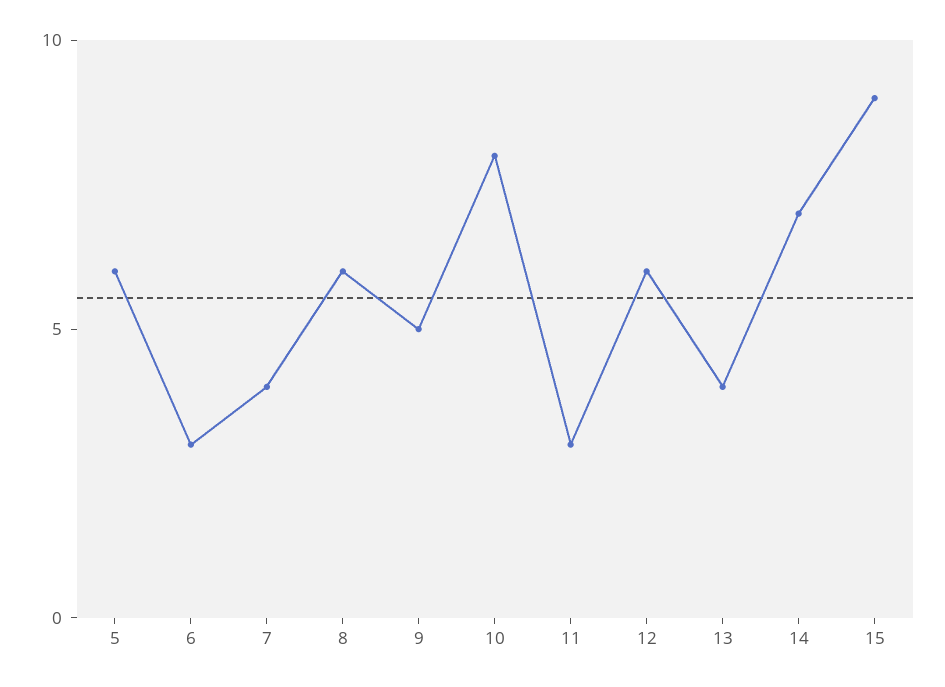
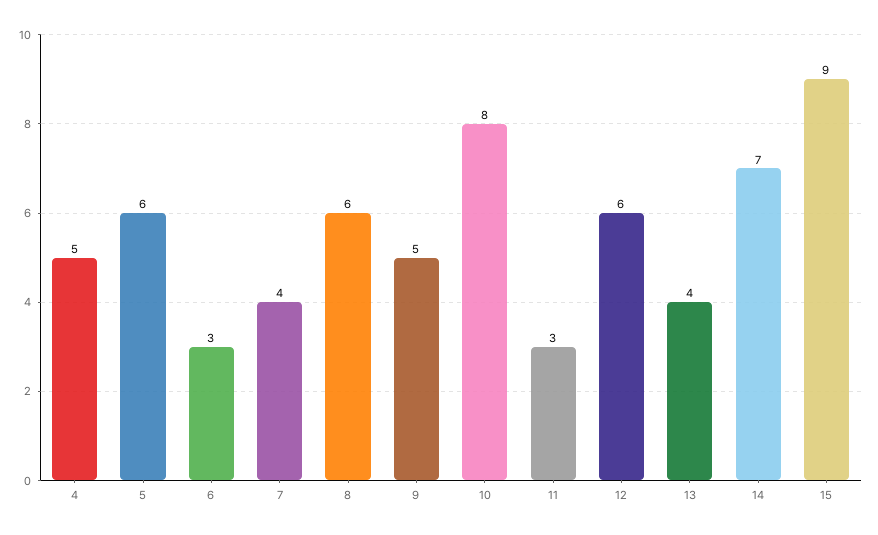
4: none -> 5

